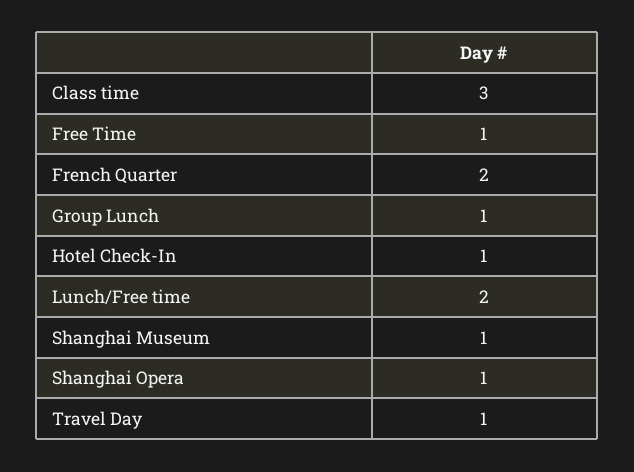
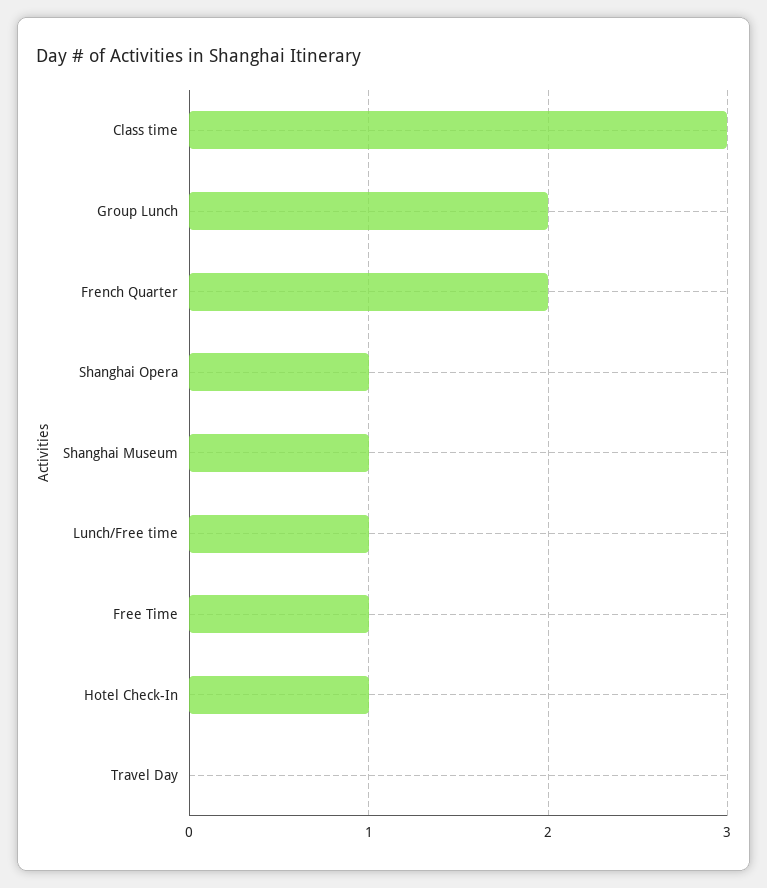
Group Lunch: 1 -> 2
Lunch/Free time: 2 -> 1
Travel Day: 1 -> 0

